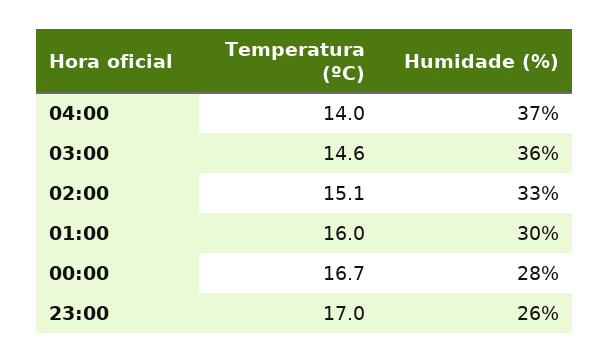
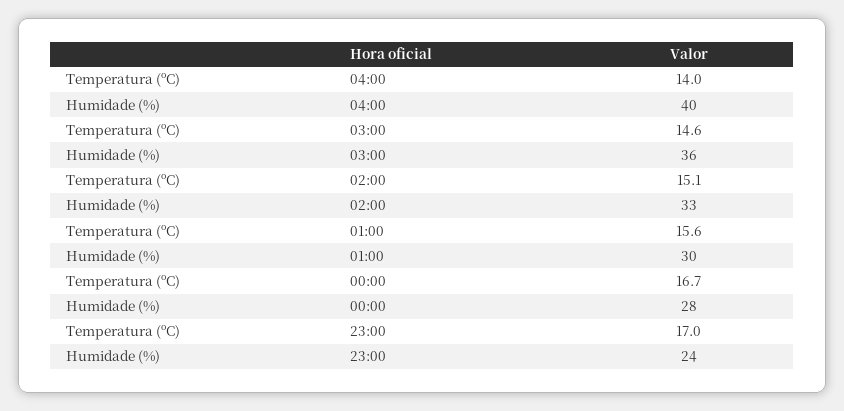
Humidade (%), 04:00: 37 -> 40
Temperatura (ºC), 01:00: 16 -> 15.6
Humidade (%), 23:00: 26 -> 24

